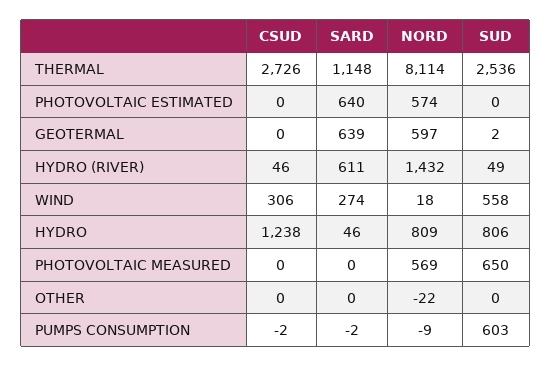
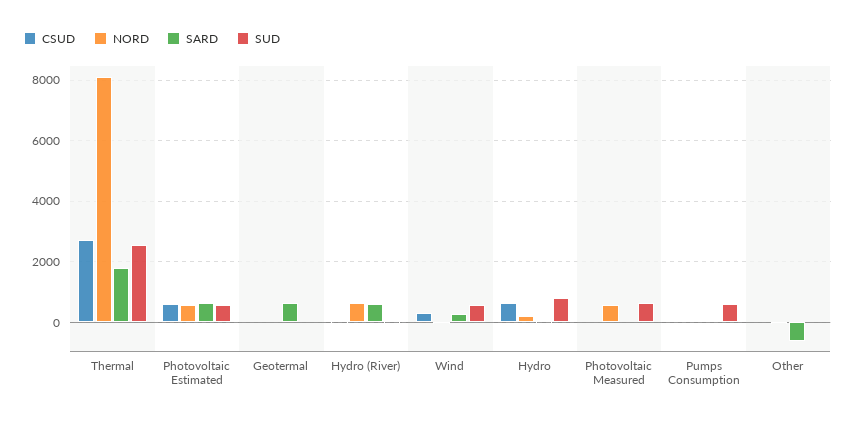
SARD, THERMAL: 1148 -> 1800
CSUD, PHOTOVOLTAIC ESTIMATED: 0 -> 600
SUD, PHOTOVOLTAIC ESTIMATED: 0 -> 600
NORD, GEOTERMAL: 597 -> 0
NORD, HYDRO (RIVER): 1432 -> 600
CSUD, HYDRO: 1238 -> 600
NORD, HYDRO: 809 -> 200
SARD, OTHER: 0 -> -600

